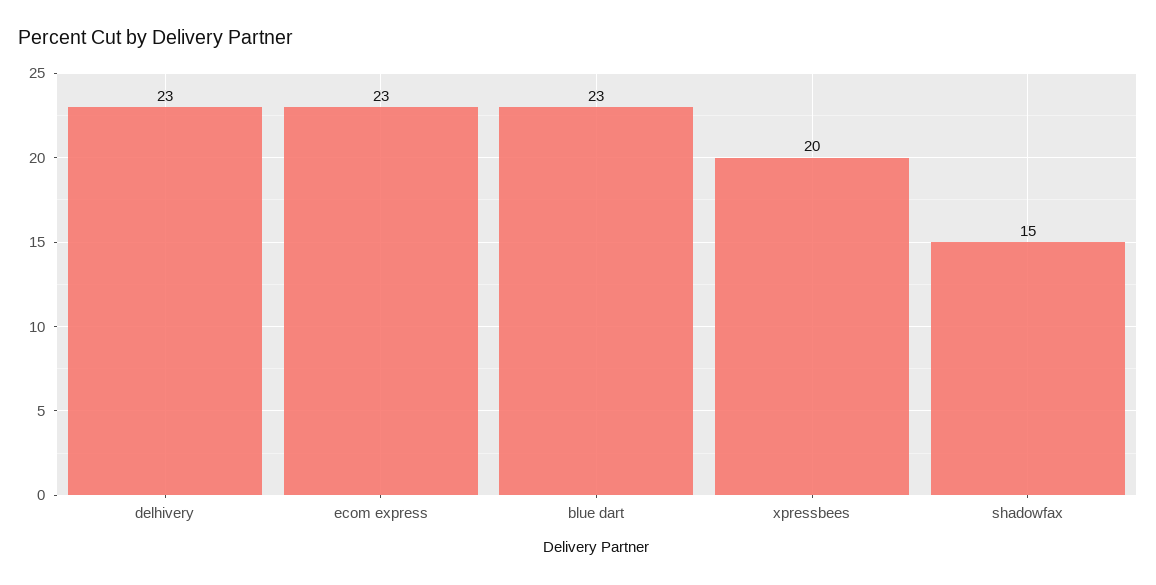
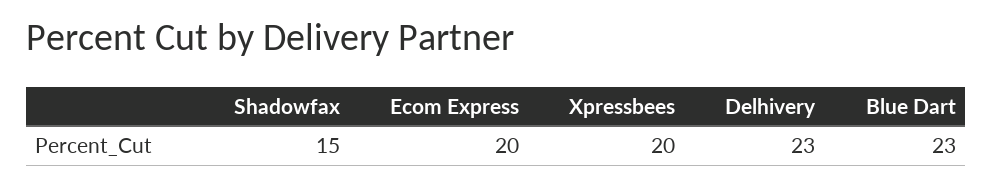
ecom express: 23 -> 20

